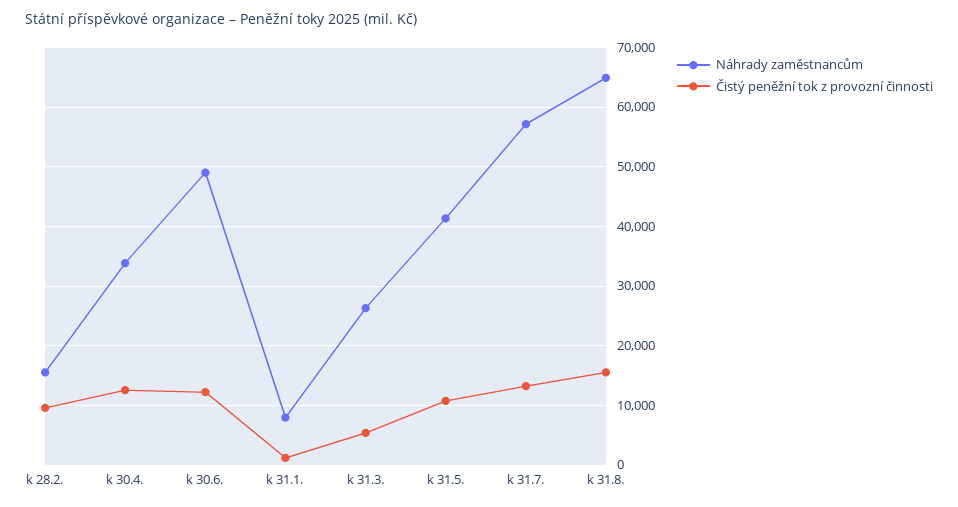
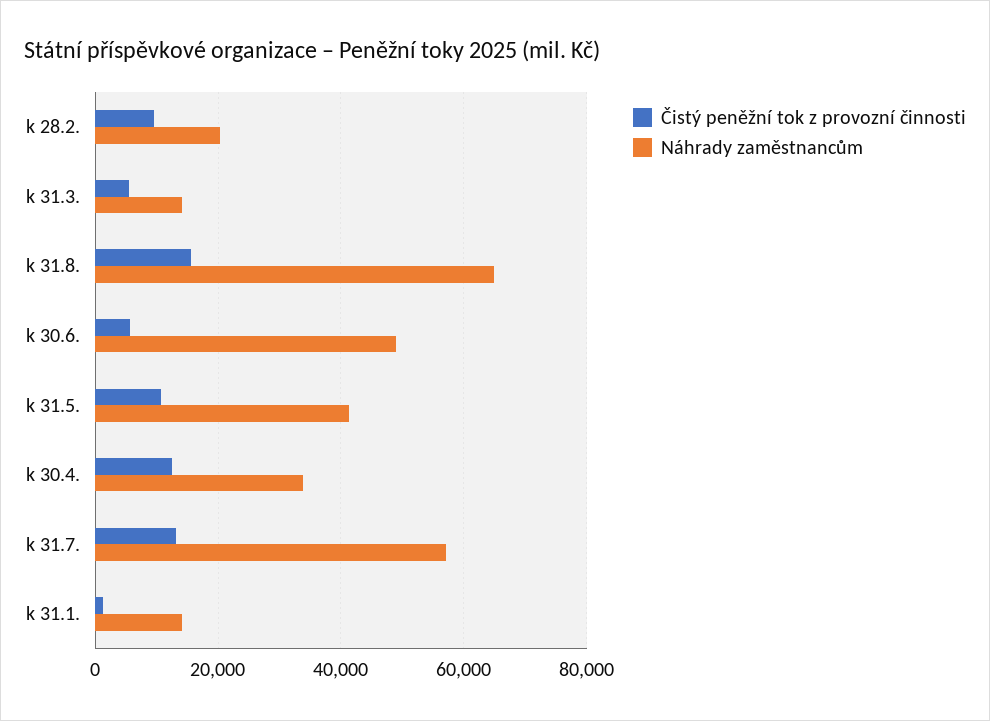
Náhrady zaměstnancům, k 28.2.: 16000 -> 20000
Čistý peněžní tok z provozní činnosti, k 30.6.: 12000 -> 6000
Náhrady zaměstnancům, k 31.1.: 8000 -> 14000
Náhrady zaměstnancům, k 31.3.: 26000 -> 14000

